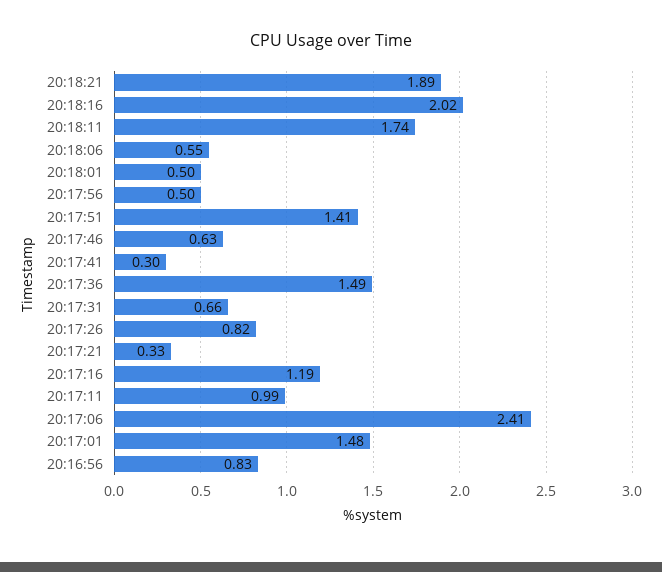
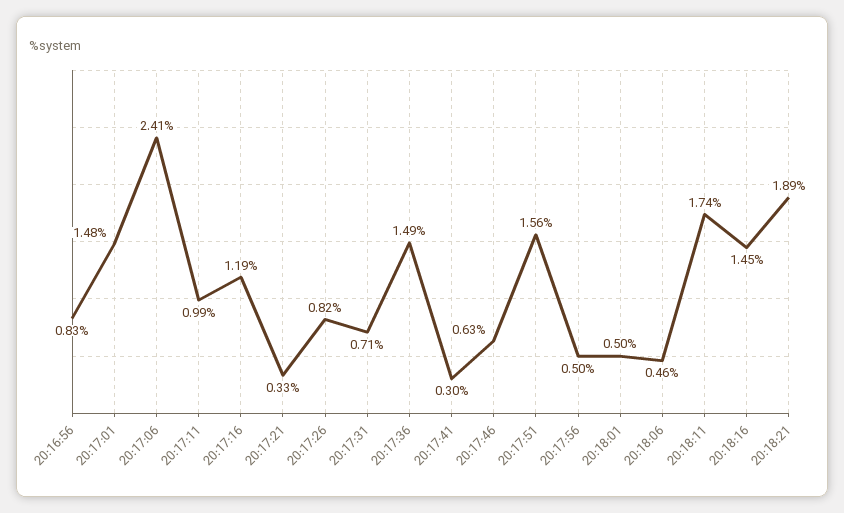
20:18:16: 2.02 -> 1.45
20:18:06: 0.55 -> 0.46
20:17:51: 1.41 -> 1.56
20:17:31: 0.66 -> 0.71

